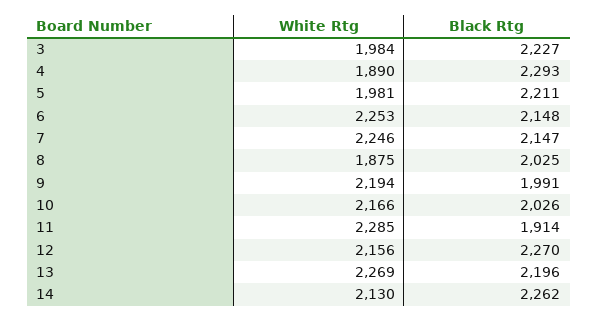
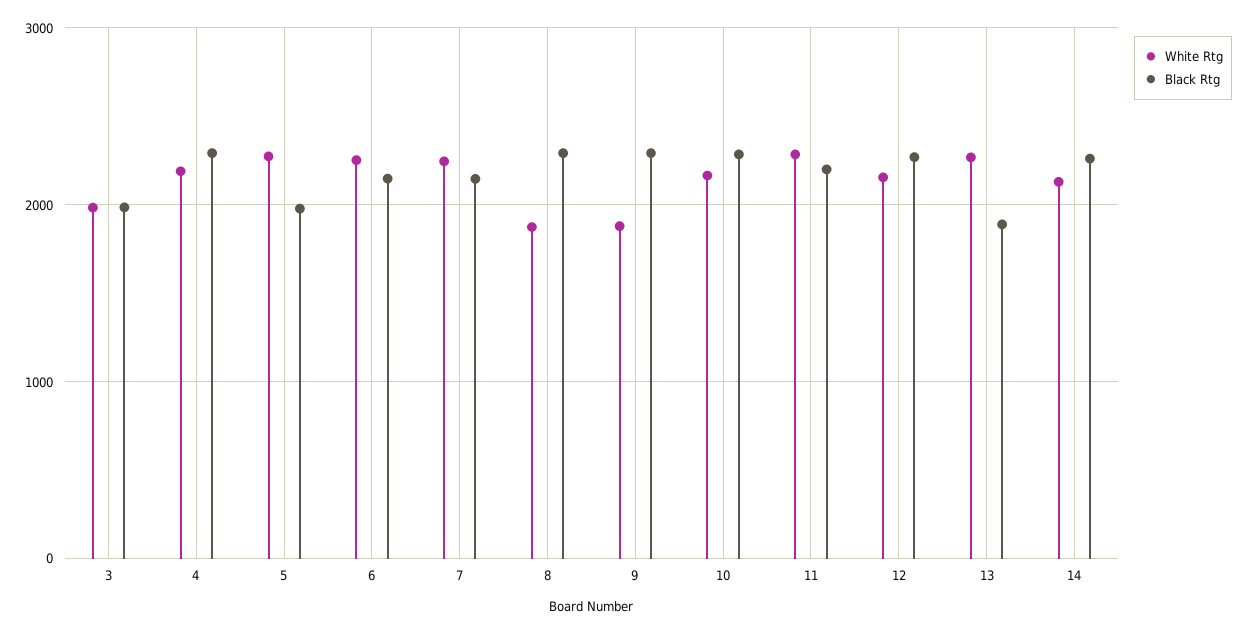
Black Rtg, 3: 2227 -> 2000
White Rtg, 4: 1890 -> 2200
White Rtg, 5: 1981 -> 2300
Black Rtg, 5: 2211 -> 2000
Black Rtg, 8: 2025 -> 2300
White Rtg, 9: 2194 -> 1900
Black Rtg, 9: 1991 -> 2300
Black Rtg, 10: 2026 -> 2300
Black Rtg, 11: 1914 -> 2200
Black Rtg, 13: 2196 -> 1900

